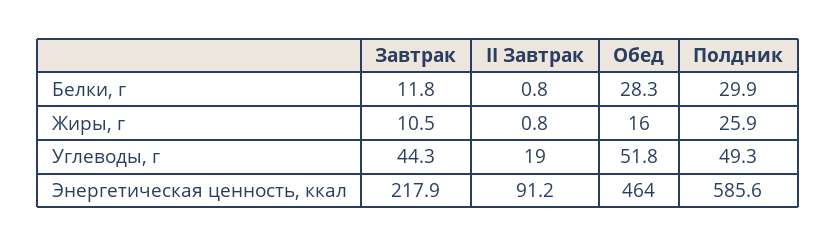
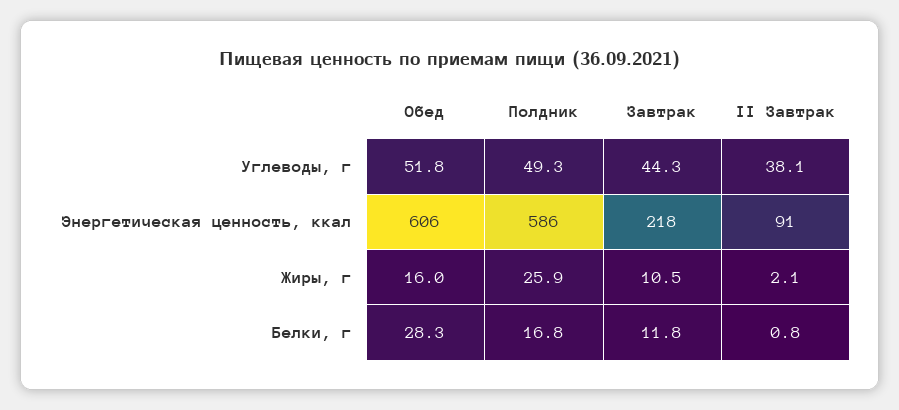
Полдник, Белки, г: 29.9 -> 16.8
II Завтрак, Жиры, г: 0.8 -> 2.1
II Завтрак, Углеводы, г: 19 -> 38.1
Обед, Энергетическая ценность, ккал: 464 -> 606

